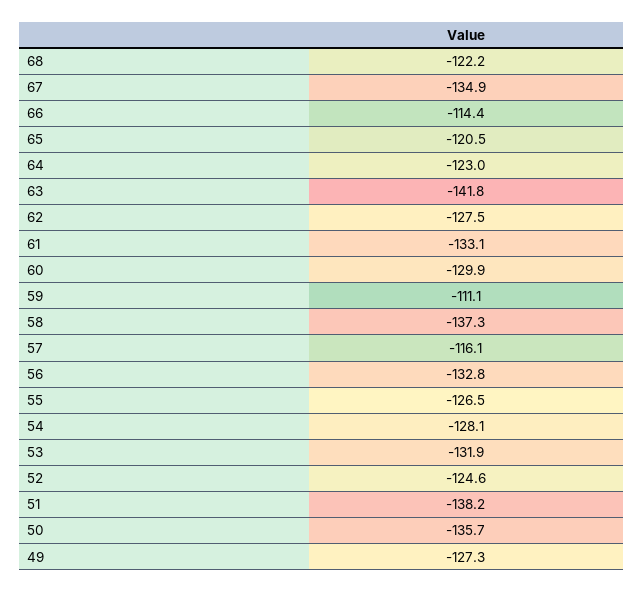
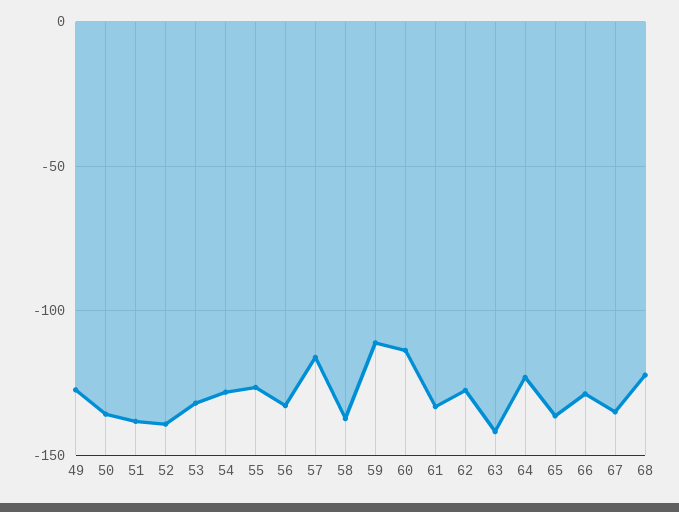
66: -114.4 -> -130
65: -120.5 -> -135
60: -129.9 -> -115
52: -124.6 -> -140

